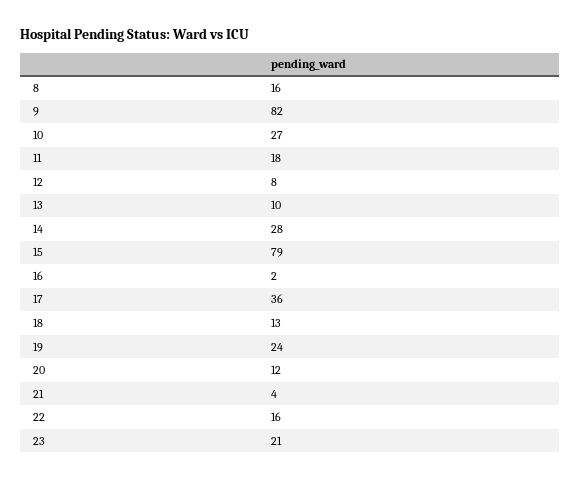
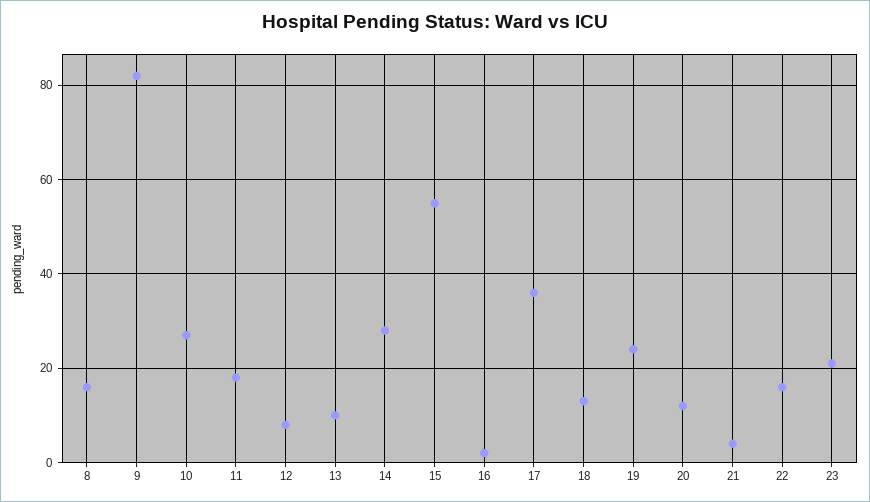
15: 79 -> 55

